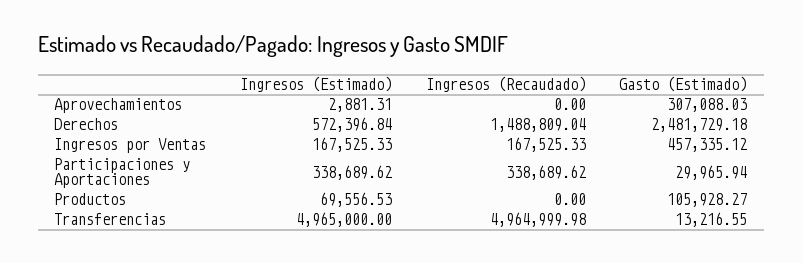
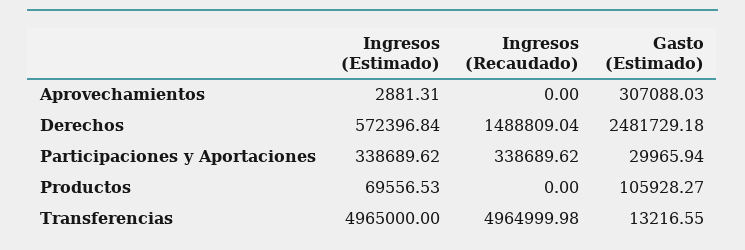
Ingresos (Estimado), Ingresos por Ventas: 167525.33 -> none
Ingresos (Recaudado), Ingresos por Ventas: 167525.33 -> none
Gasto (Estimado), Ingresos por Ventas: 457335.12 -> none

